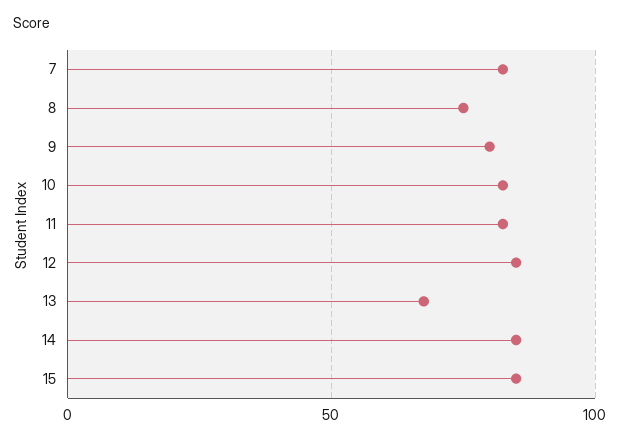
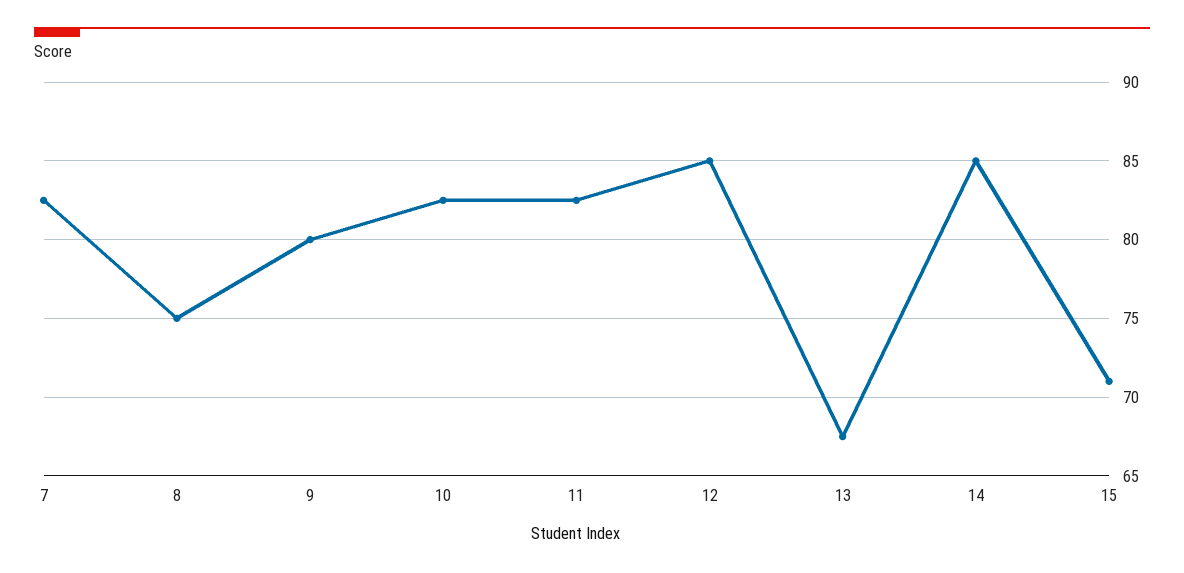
15: 85 -> 71

